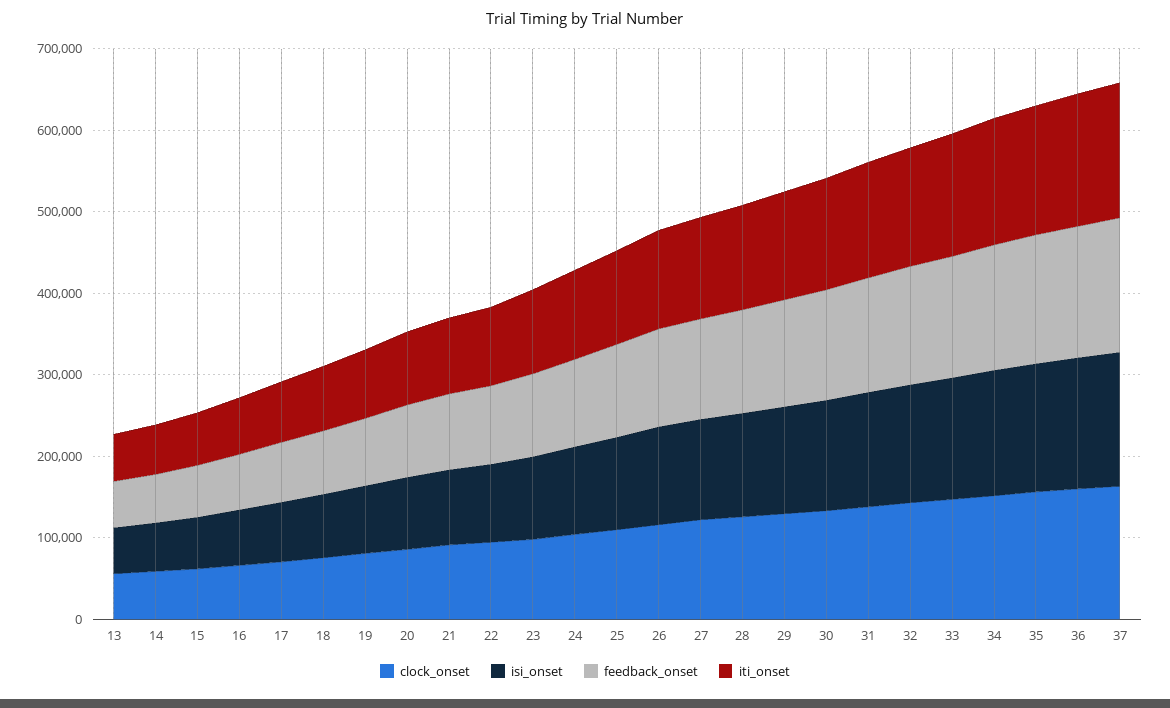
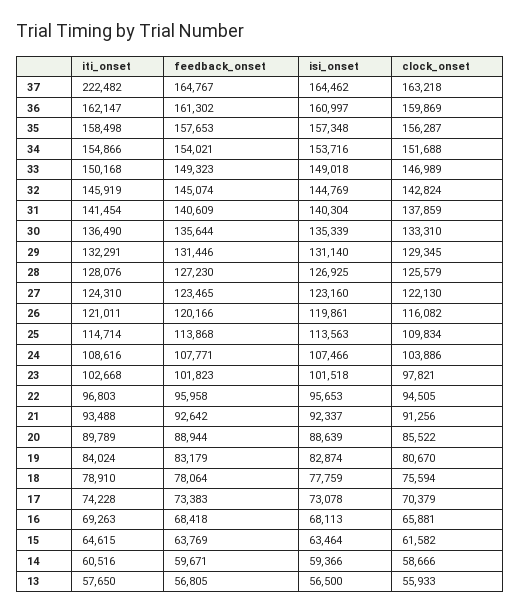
iti_onset, 37: 160000 -> 222482

